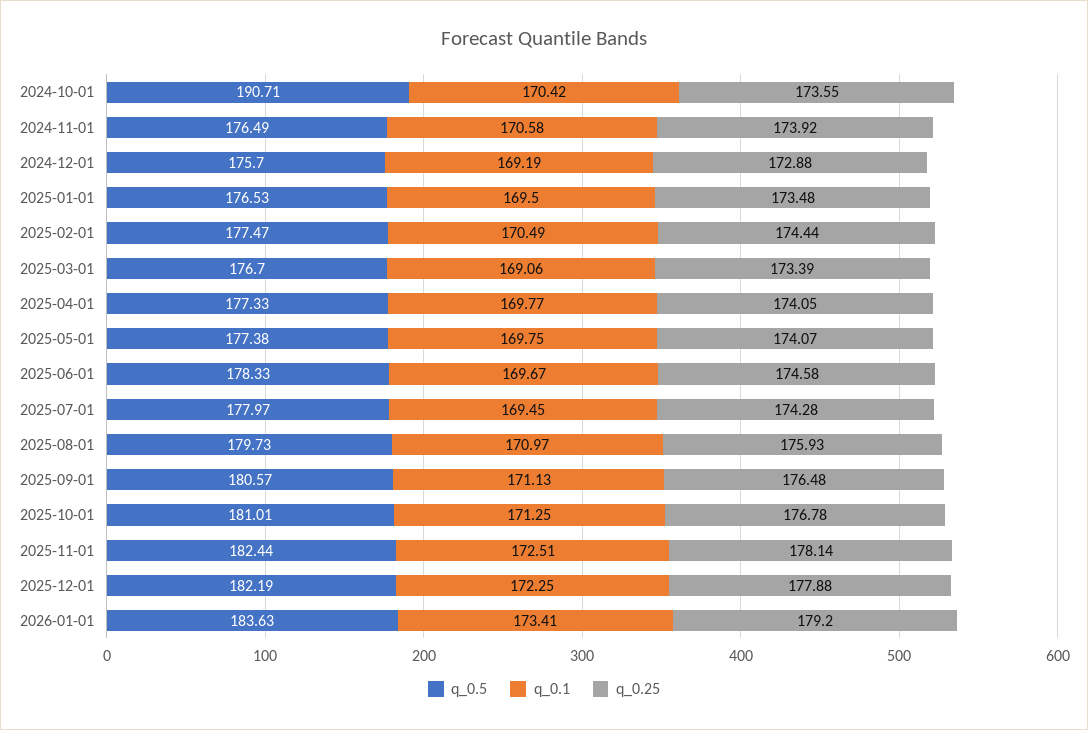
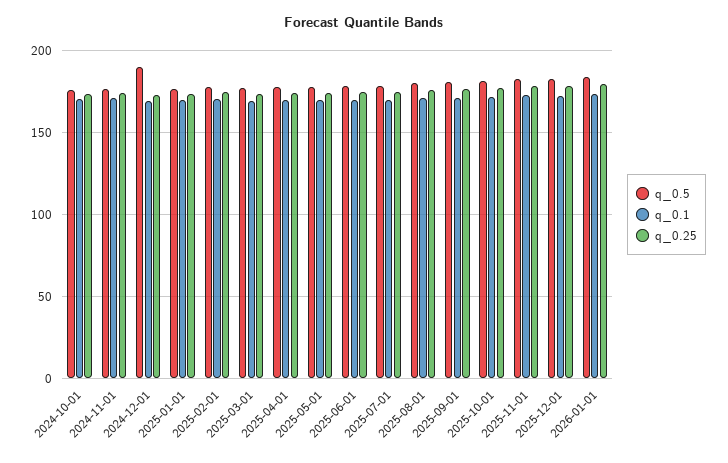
q_0.5, 2024-10-01: 190.71 -> 175
q_0.5, 2024-12-01: 175.7 -> 190

